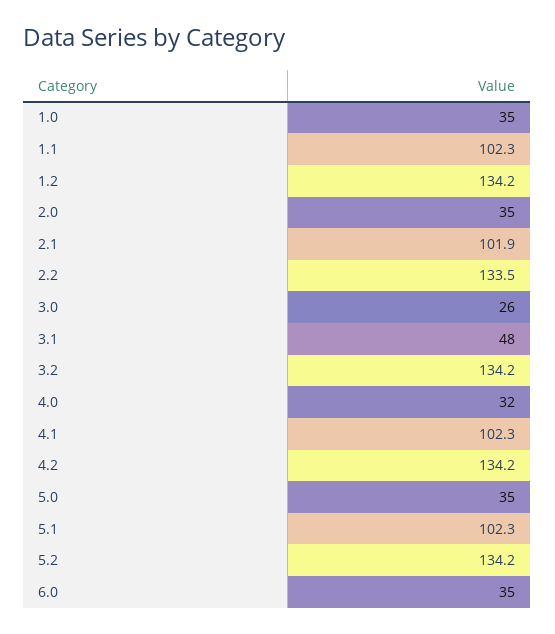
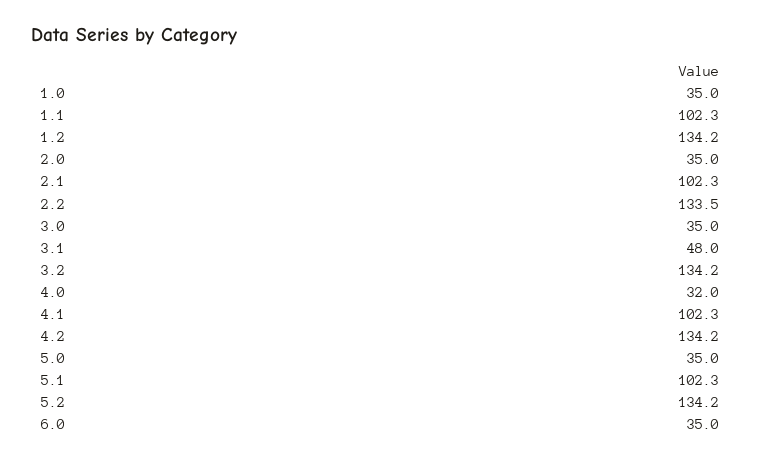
2.1: 101.9 -> 102.3
3.0: 26 -> 35

